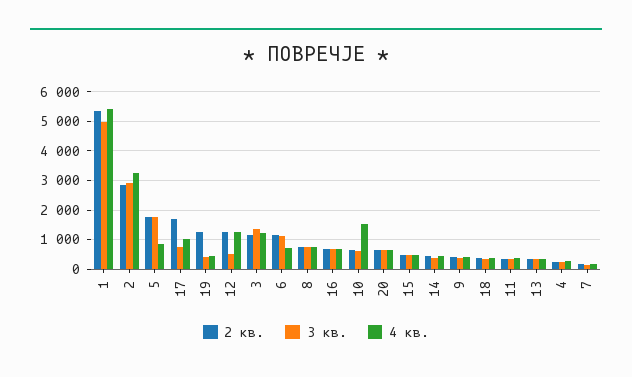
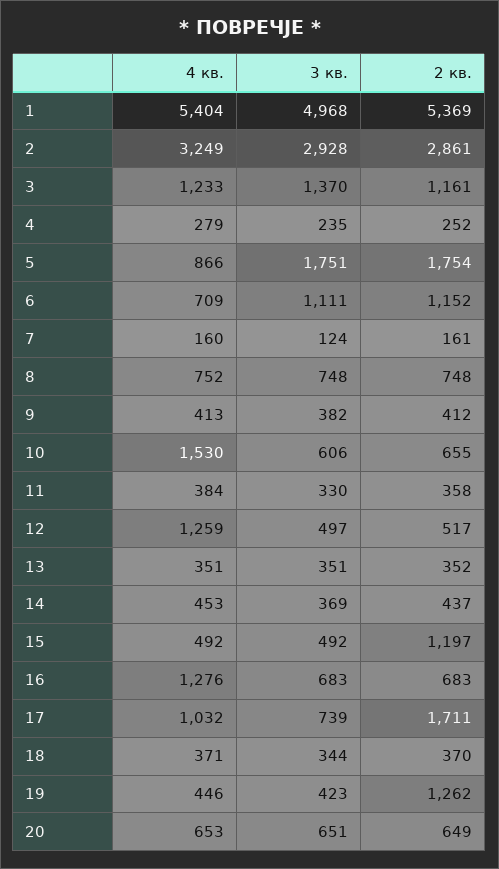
2 кв., 12: 1250 -> 517
4 кв., 16: 750 -> 1276
2 кв., 15: 500 -> 1197

